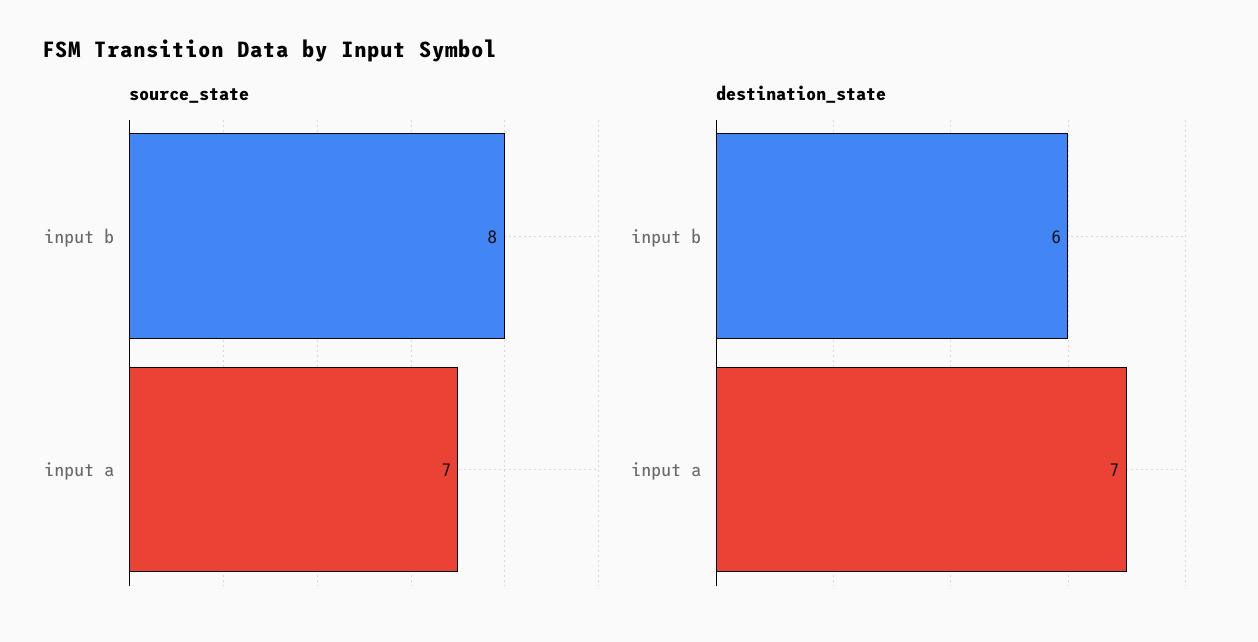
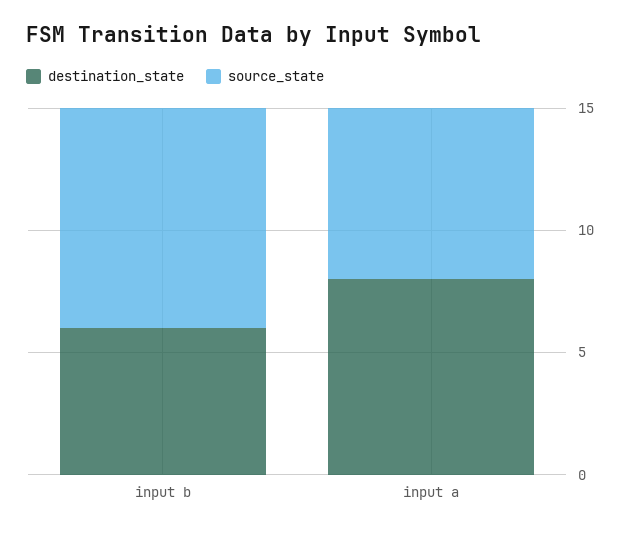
source_state, input b: 8 -> 9
destination_state, input a: 7 -> 8

